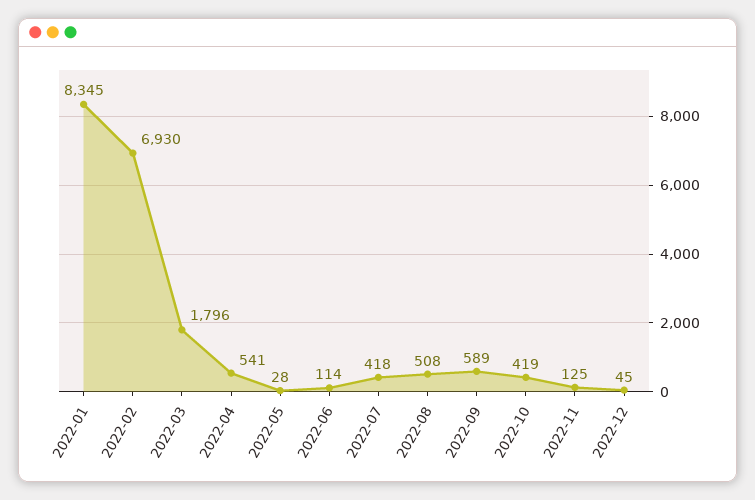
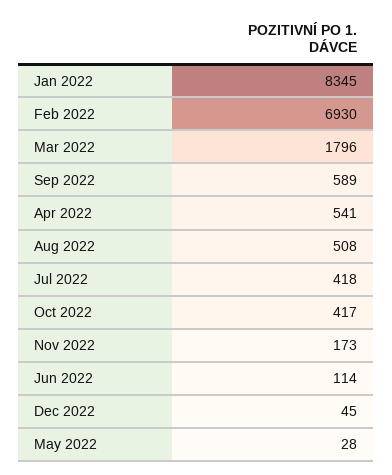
2022-10: 419 -> 417
2022-11: 125 -> 173

